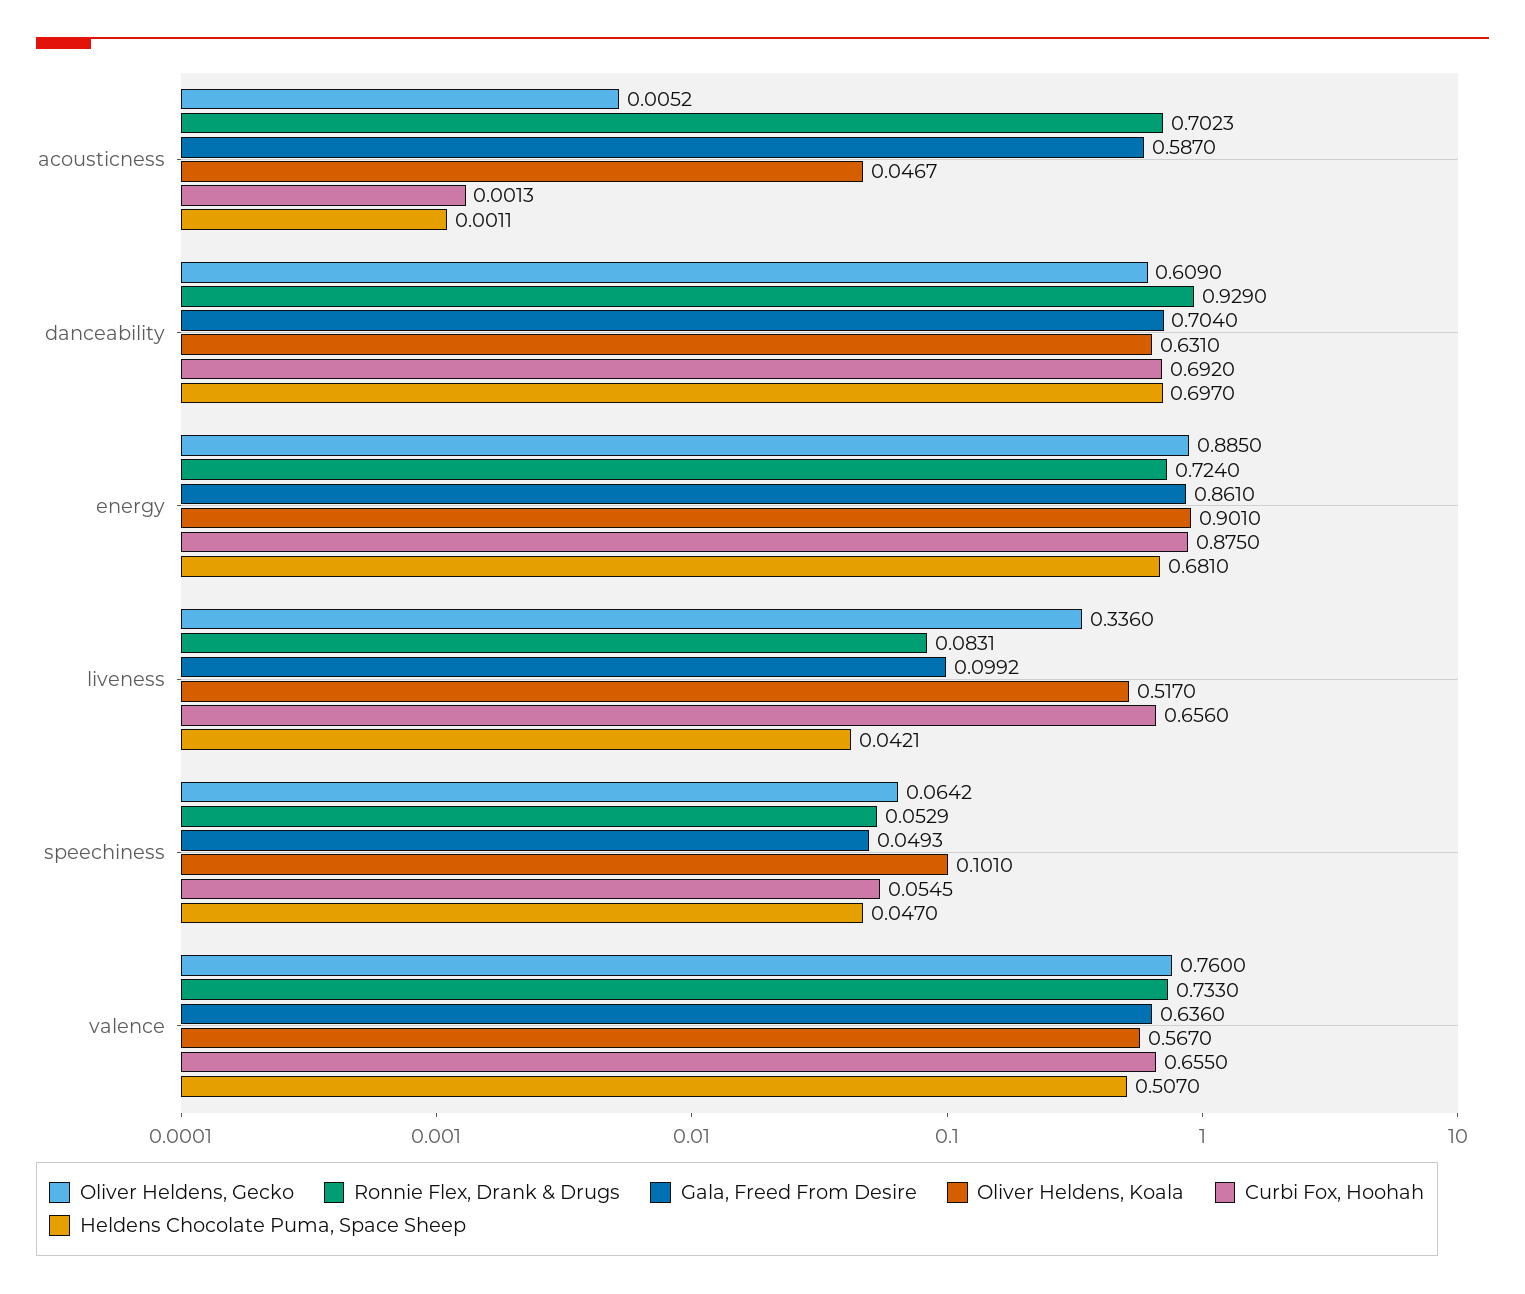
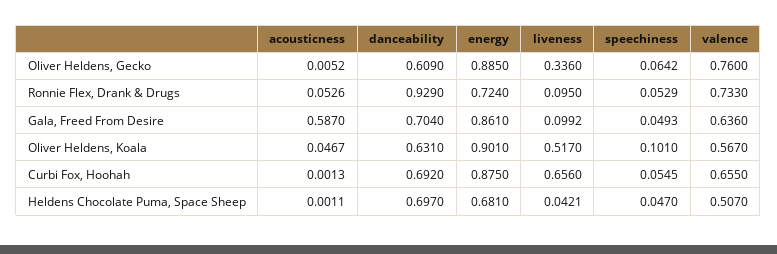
Ronnie Flex, Drank & Drugs, acousticness: 0.7023 -> 0.0526
Ronnie Flex, Drank & Drugs, liveness: 0.0831 -> 0.095

